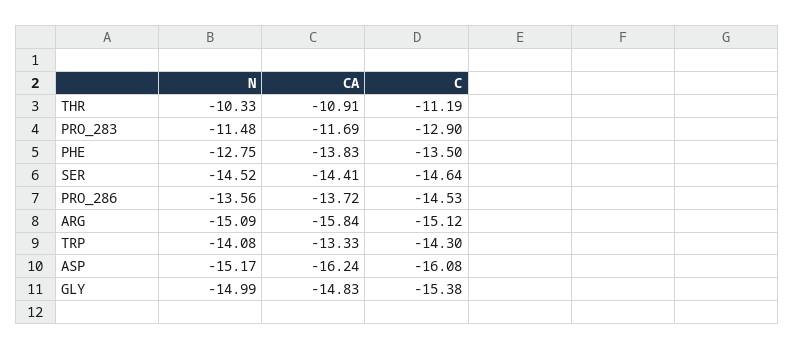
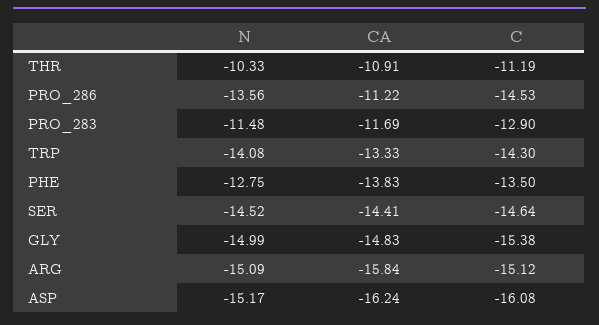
CA, PRO_286: -13.72 -> -11.22

